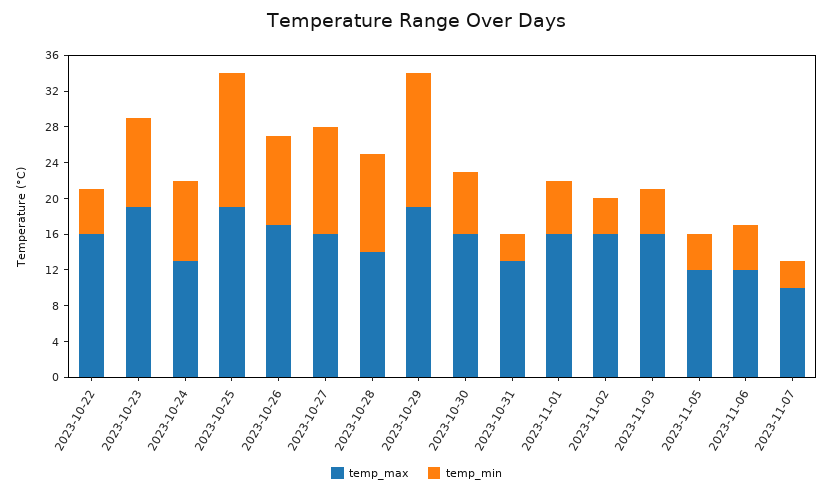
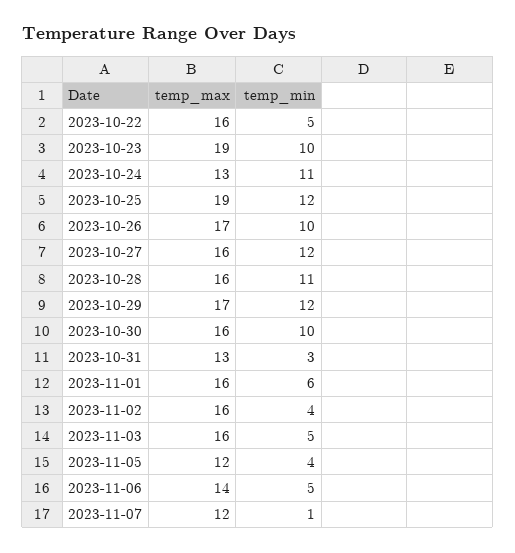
temp_min, 2023-10-24: 9 -> 11
temp_min, 2023-10-25: 15 -> 12
temp_max, 2023-10-28: 14 -> 16
temp_max, 2023-10-29: 19 -> 17
temp_min, 2023-10-29: 15 -> 12
temp_min, 2023-10-30: 7 -> 10
temp_max, 2023-11-06: 12 -> 14
temp_max, 2023-11-07: 10 -> 12
temp_min, 2023-11-07: 3 -> 1

